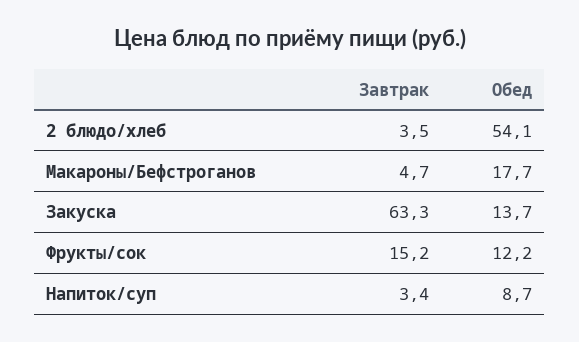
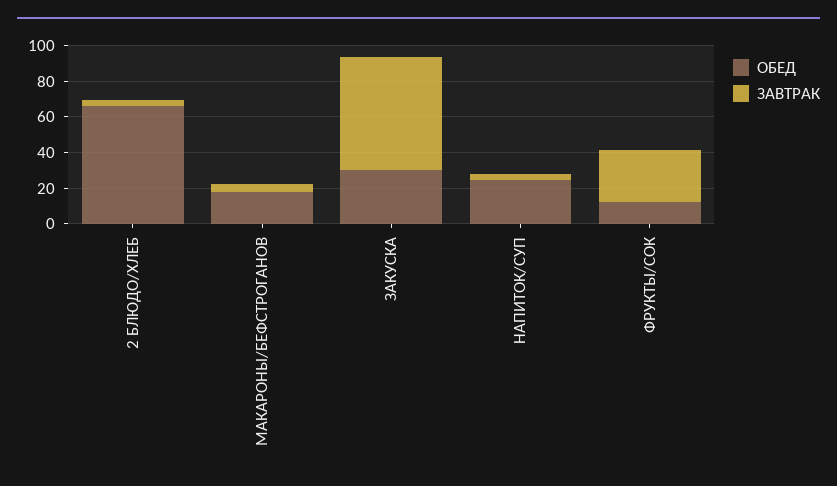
Обед, 2 блюдо/хлеб: 54.1 -> 65
Обед, Закуска: 13.7 -> 30
Завтрак, Фрукты/сок: 15.2 -> 30
Обед, Напиток/суп: 8.7 -> 25

